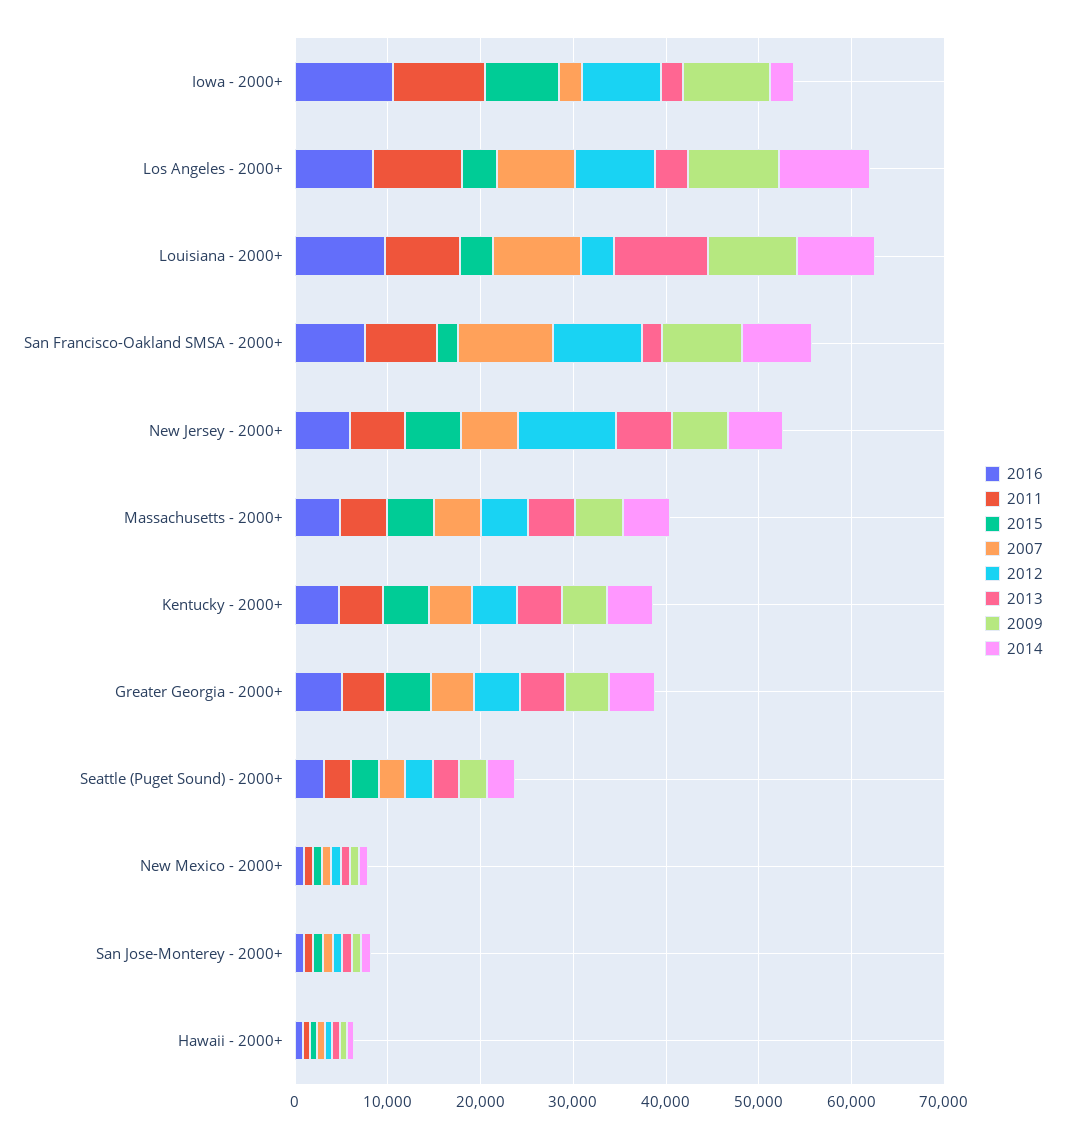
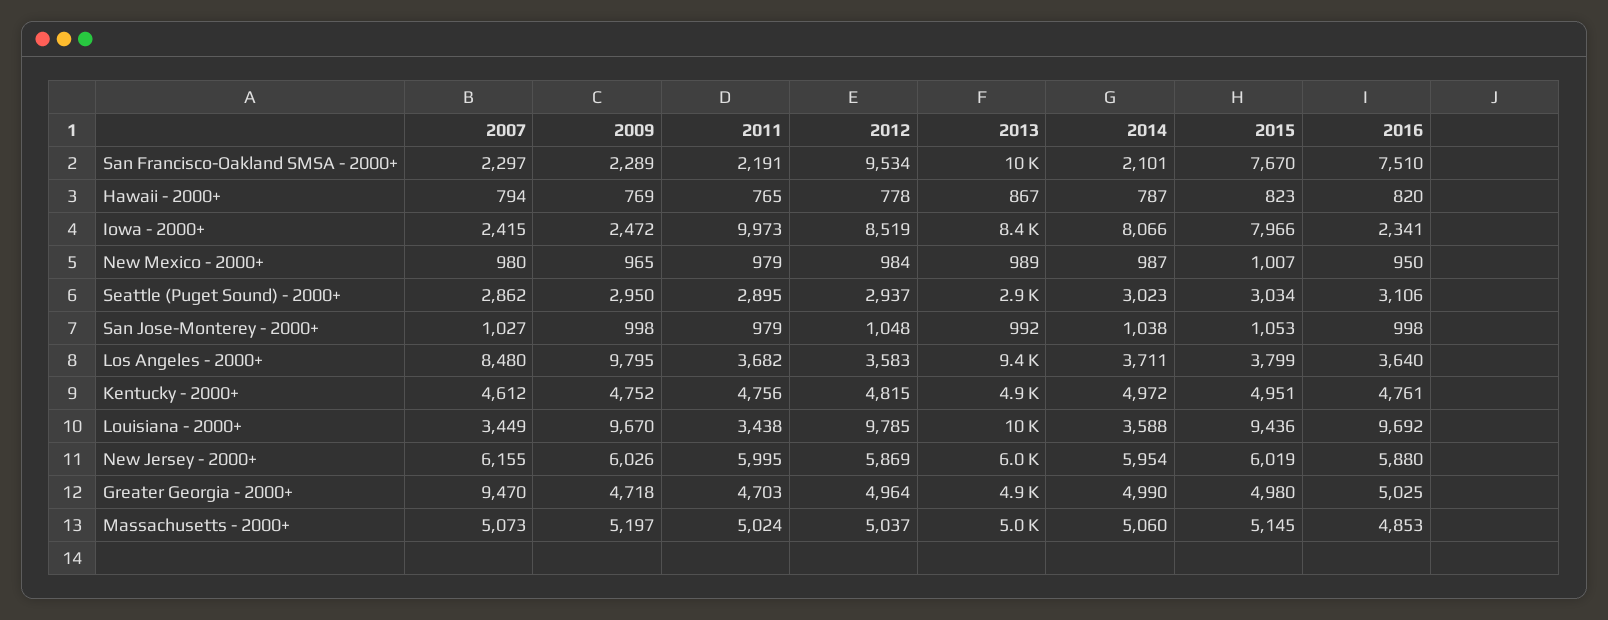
2016, Iowa - 2000+: 10000 -> 2341
2013, Iowa - 2000+: 2000 -> 8400
2009, Iowa - 2000+: 10000 -> 2472
2014, Iowa - 2000+: 2000 -> 8066
2016, Los Angeles - 2000+: 8000 -> 3640
2011, Los Angeles - 2000+: 10000 -> 3682
2012, Los Angeles - 2000+: 8000 -> 3583
2013, Los Angeles - 2000+: 4000 -> 9400
2014, Los Angeles - 2000+: 10000 -> 3711
2011, Louisiana - 2000+: 8000 -> 3438
2015, Louisiana - 2000+: 4000 -> 9436
2007, Louisiana - 2000+: 10000 -> 3449
2012, Louisiana - 2000+: 4000 -> 9785
2014, Louisiana - 2000+: 8000 -> 3588
2011, San Francisco-Oakland SMSA - 2000+: 8000 -> 2191
2015, San Francisco-Oakland SMSA - 2000+: 2000 -> 7670
2007, San Francisco-Oakland SMSA - 2000+: 10000 -> 2297
2013, San Francisco-Oakland SMSA - 2000+: 2000 -> 10000
2009, San Francisco-Oakland SMSA - 2000+: 8000 -> 2289
2014, San Francisco-Oakland SMSA - 2000+: 8000 -> 2101
2012, New Jersey - 2000+: 10000 -> 5869
2007, Greater Georgia - 2000+: 4000 -> 9470

